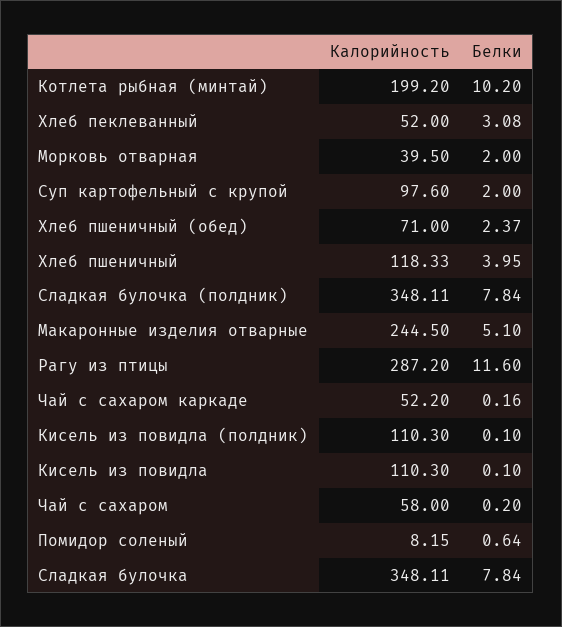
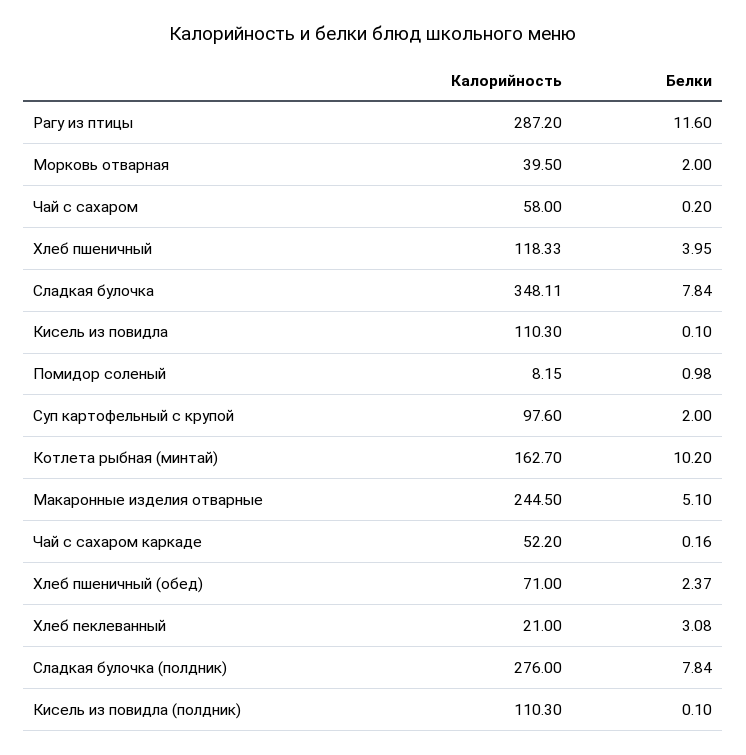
Калорийность, Котлета рыбная (минтай): 199.2 -> 162.7
Калорийность, Хлеб пеклеванный: 52 -> 21
Калорийность, Сладкая булочка (полдник): 348.11 -> 276
Белки, Помидор соленый: 0.64 -> 0.98

